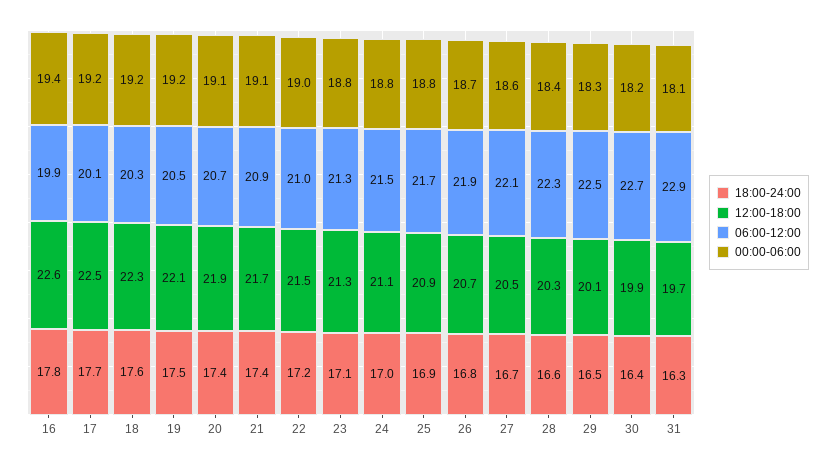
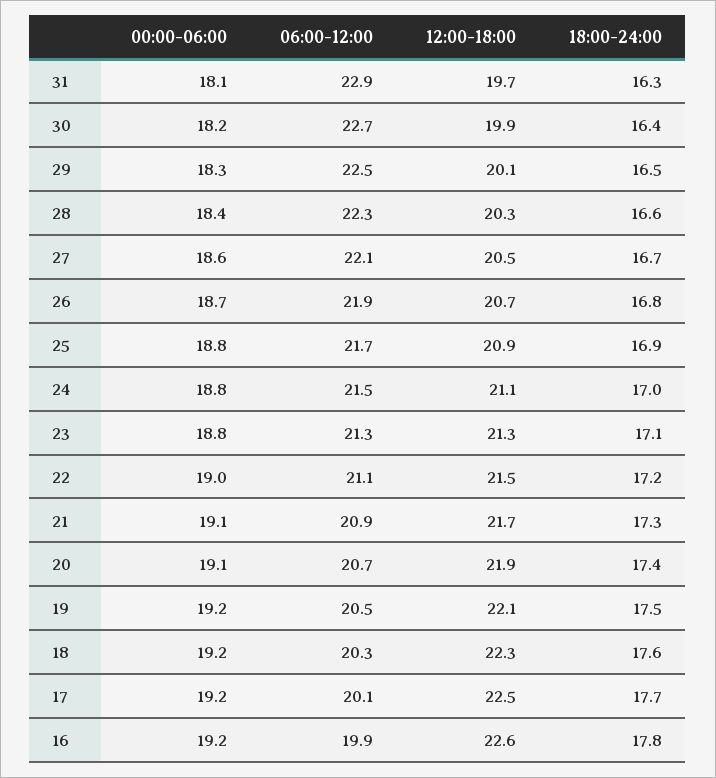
00:00-06:00, 16: 19.4 -> 19.2
18:00-24:00, 21: 17.4 -> 17.3
06:00-12:00, 22: 21 -> 21.1

